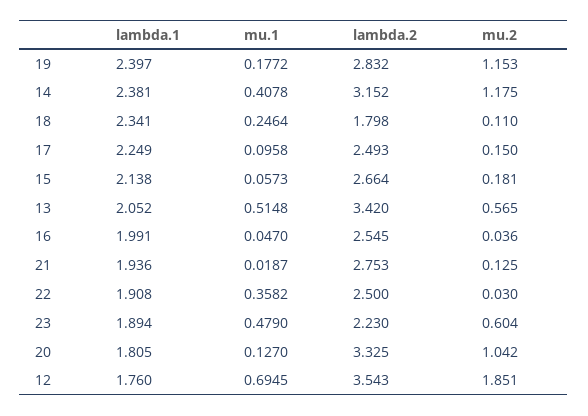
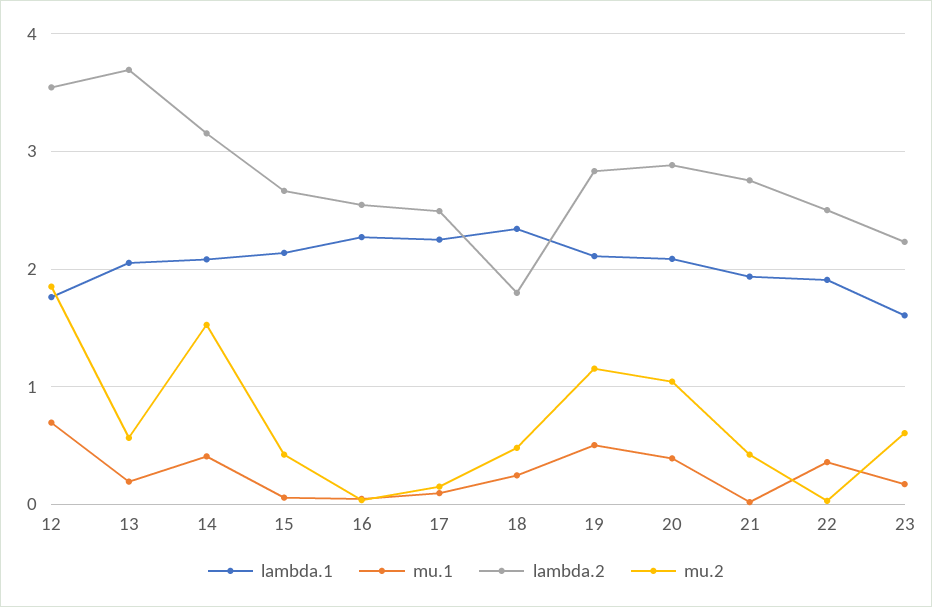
lambda.1, 19: 2.397 -> 2.1
mu.1, 19: 0.1772 -> 0.5
lambda.1, 14: 2.381 -> 2.1
mu.2, 14: 1.175 -> 1.5
mu.2, 18: 0.11 -> 0.5
mu.2, 15: 0.181 -> 0.4
mu.1, 13: 0.5148 -> 0.2
lambda.2, 13: 3.42 -> 3.7
lambda.1, 16: 1.991 -> 2.3
mu.2, 21: 0.125 -> 0.4
lambda.1, 23: 1.894 -> 1.6
mu.1, 23: 0.479 -> 0.2
lambda.1, 20: 1.805 -> 2.1
mu.1, 20: 0.127 -> 0.4
lambda.2, 20: 3.325 -> 2.9

